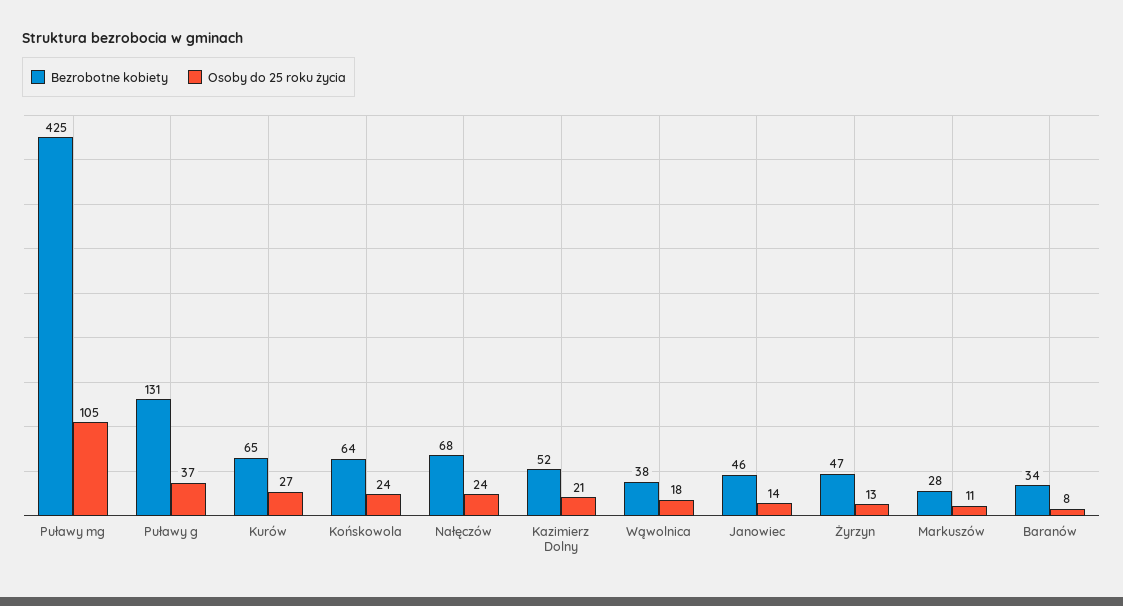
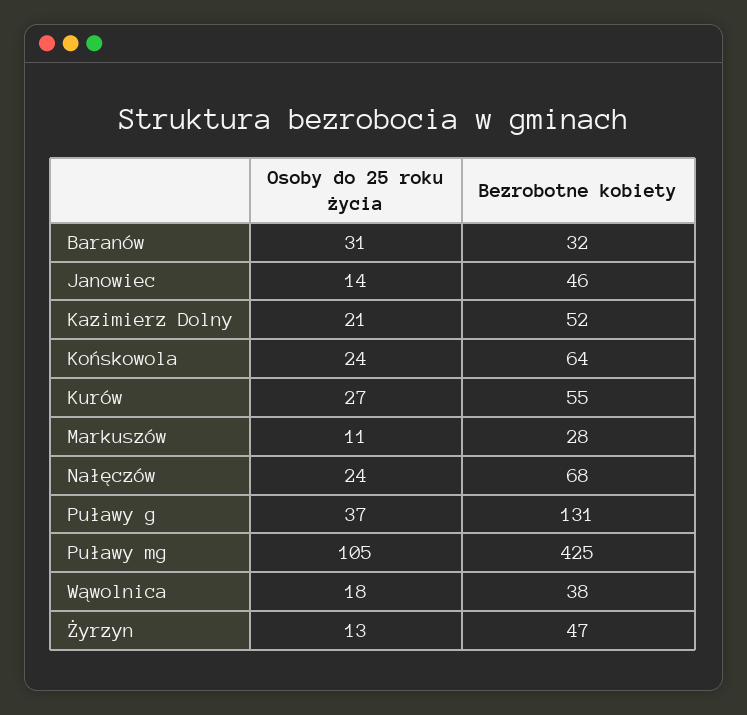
Bezrobotne kobiety, Kurów: 65 -> 55
Bezrobotne kobiety, Baranów: 34 -> 32
Osoby do 25 roku życia, Baranów: 8 -> 31

